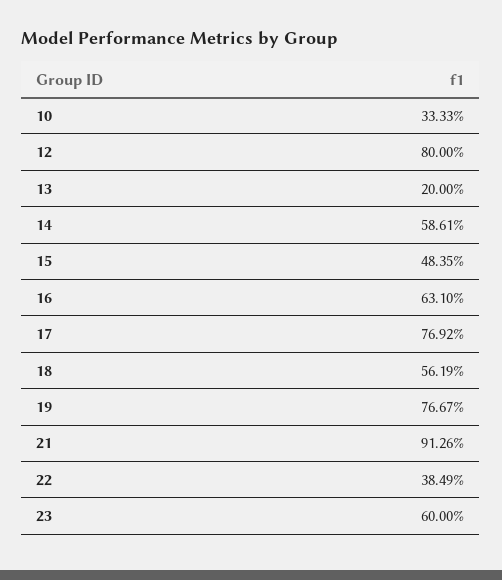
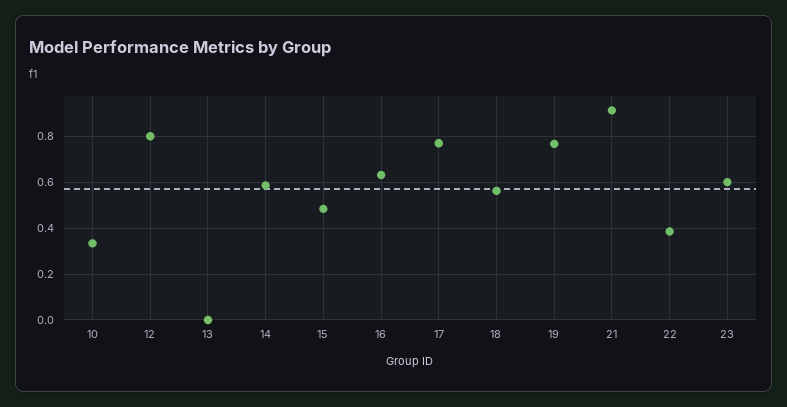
13: 0.2 -> 0

